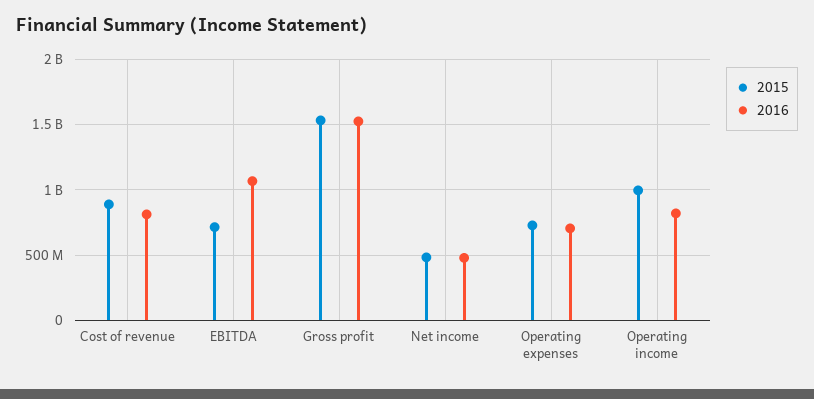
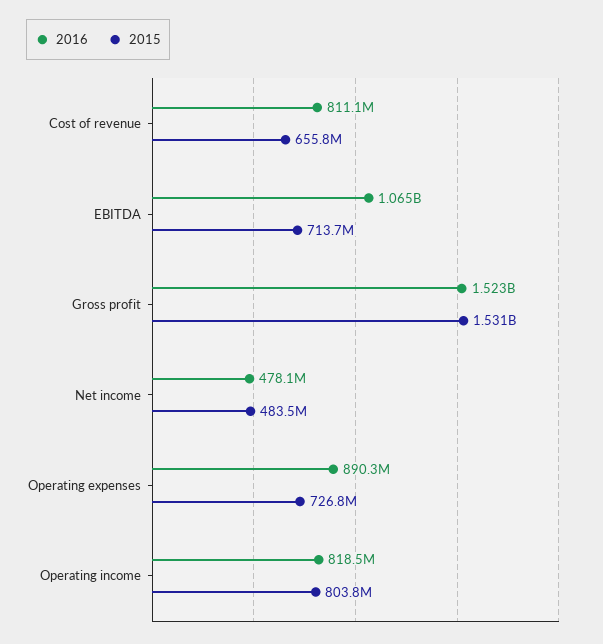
2015, Cost of revenue: 900000000 -> 655800000
2016, Operating expenses: 700000000 -> 890300000
2015, Operating income: 1000000000 -> 803800000

